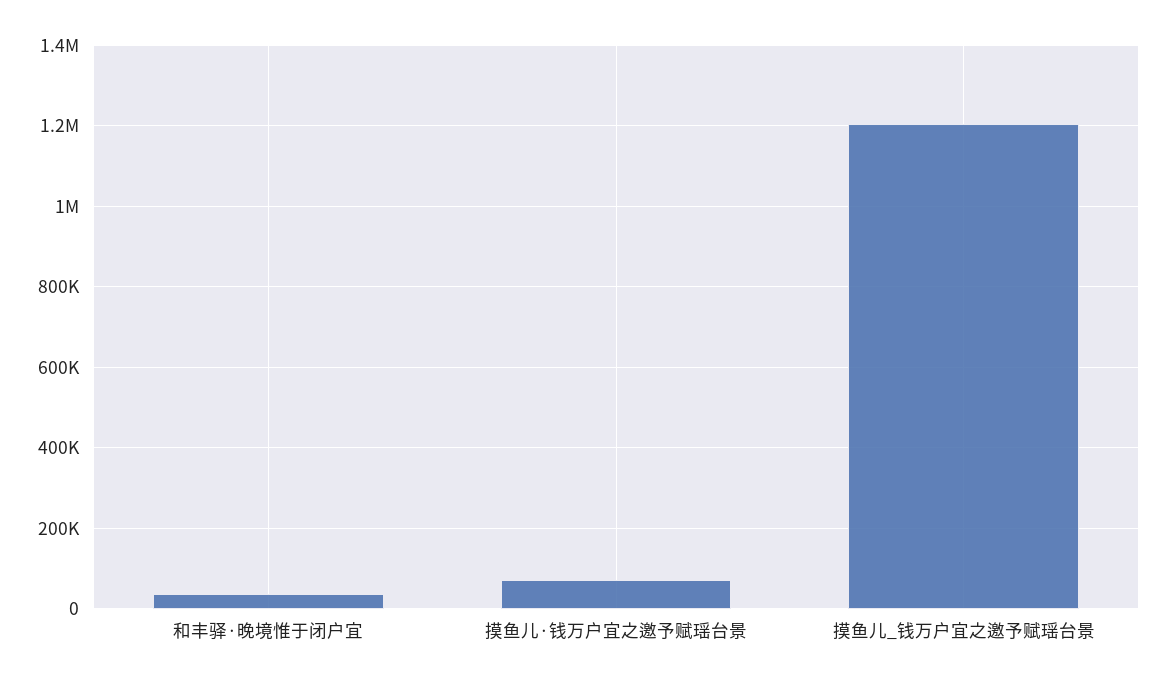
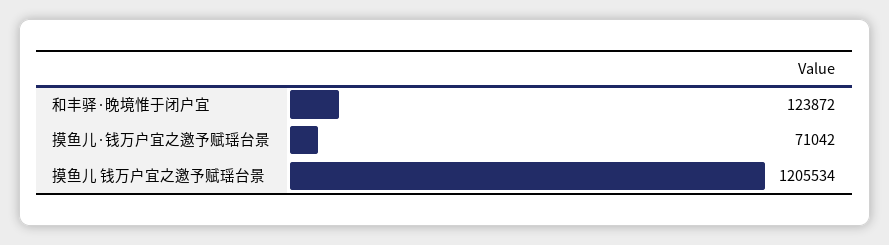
和丰驿·晚境惟于闭户宜: 40000 -> 123872

